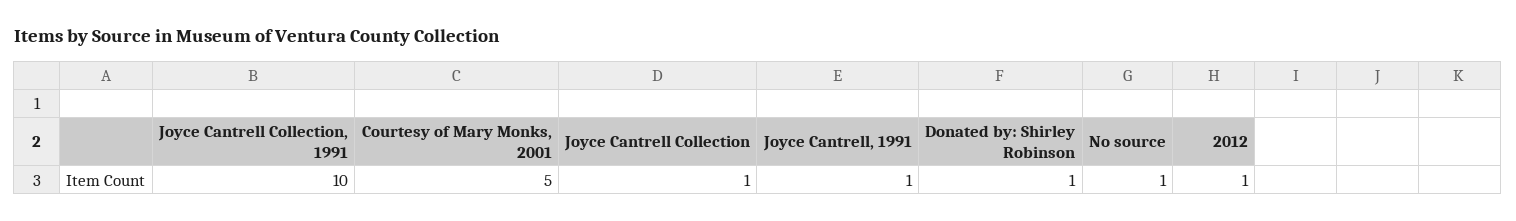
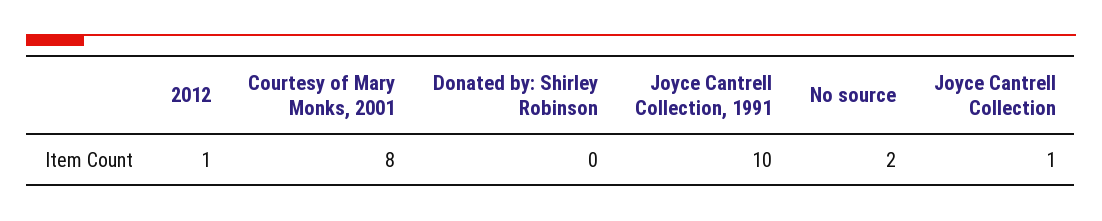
Courtesy of Mary Monks, 2001: 5 -> 8
Joyce Cantrell, 1991: 1 -> none
Donated by: Shirley Robinson: 1 -> 0
No source: 1 -> 2

